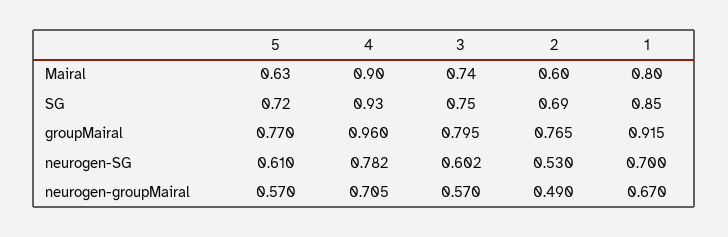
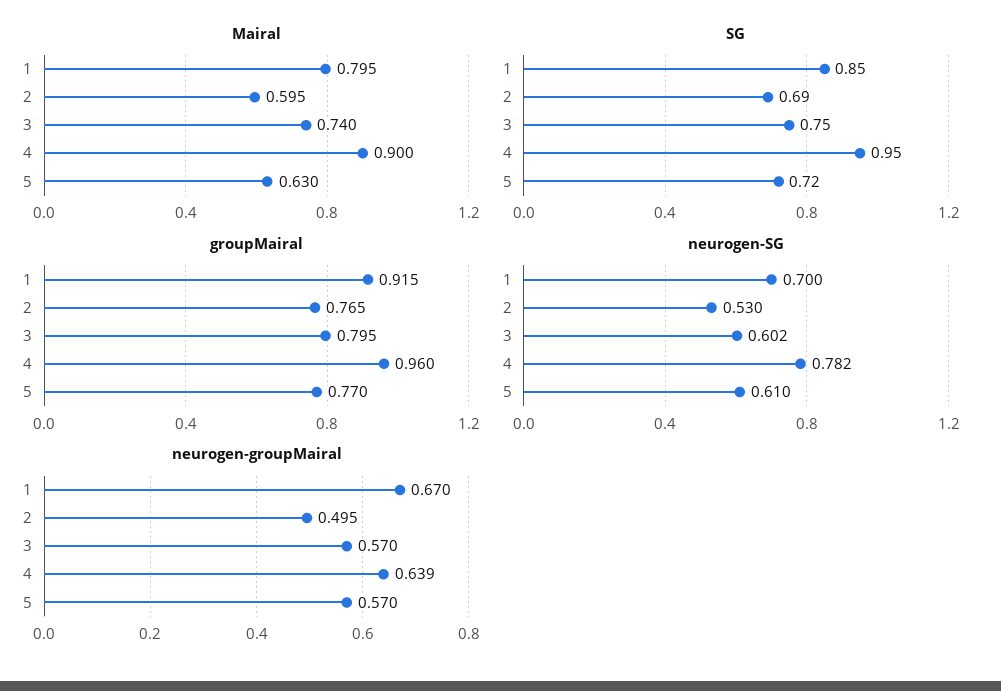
SG, 4: 0.93 -> 0.95
neurogen-groupMairal, 4: 0.705 -> 0.639
neurogen-groupMairal, 2: 0.49 -> 0.495

